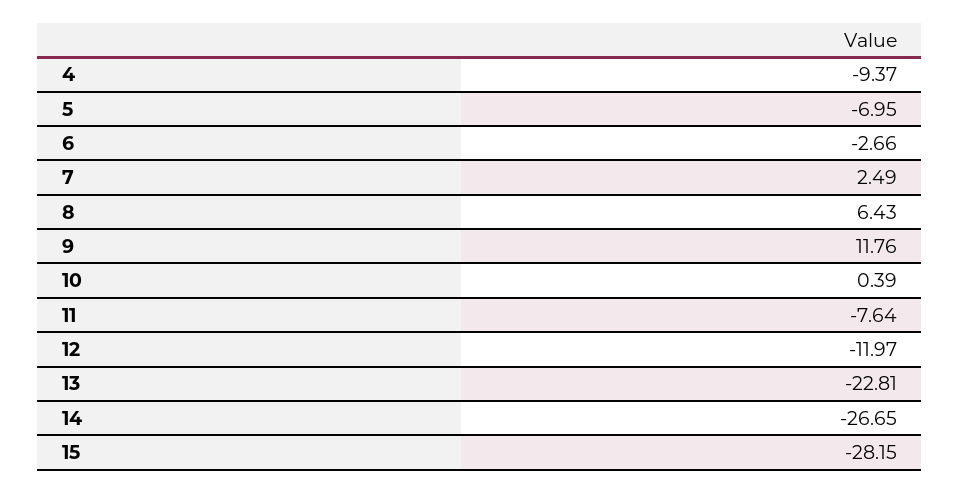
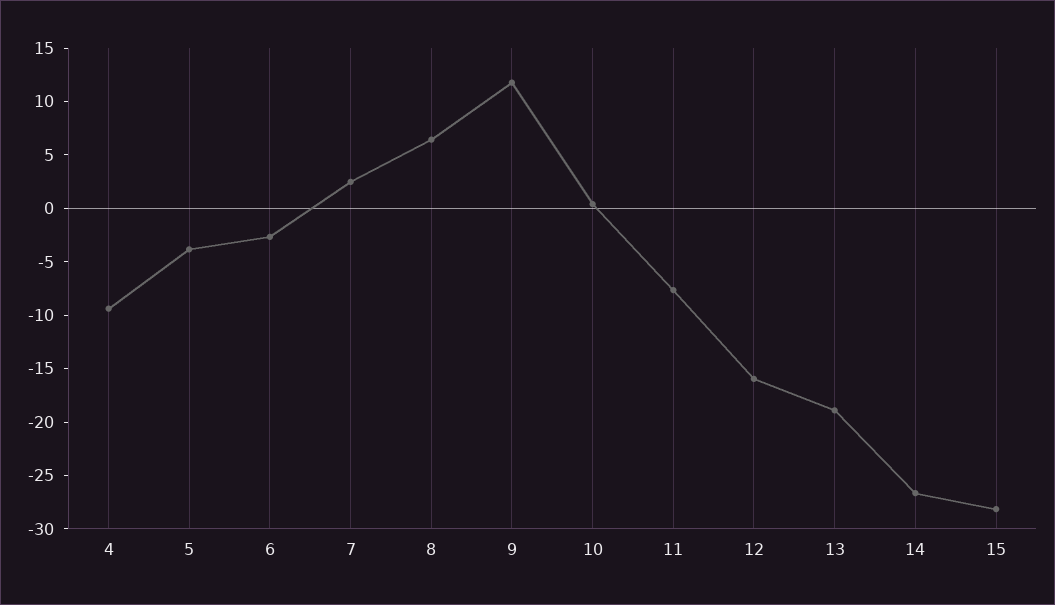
5: -6.95 -> -4
12: -11.97 -> -16
13: -22.81 -> -19

